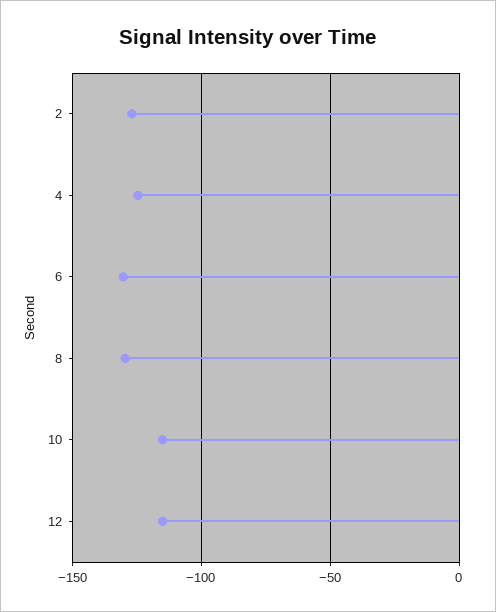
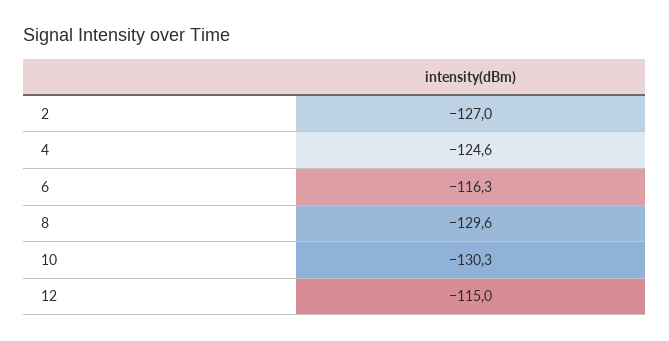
6: -130 -> -116.3
10: -115 -> -130.3

